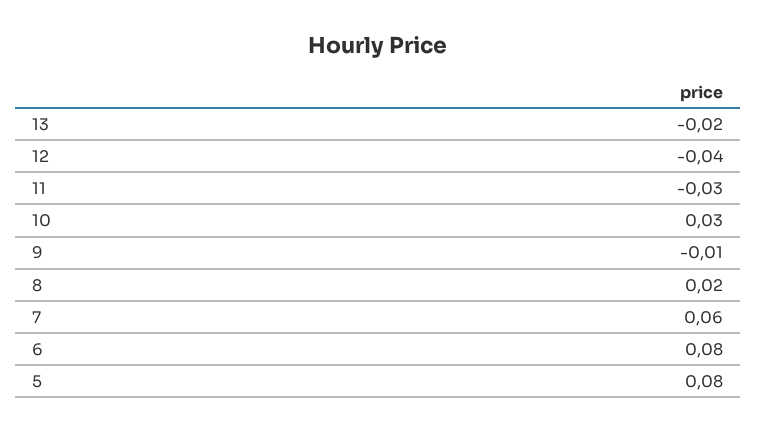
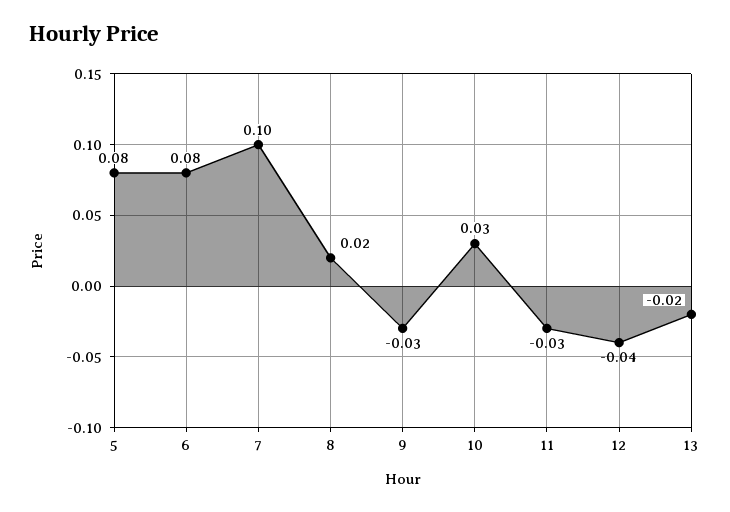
9: -0.01 -> -0.03
7: 0.06 -> 0.1

